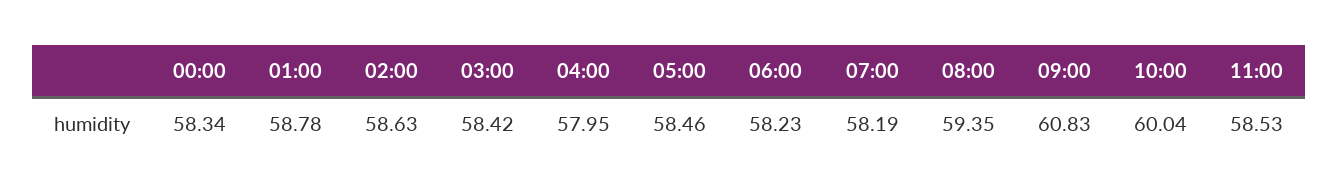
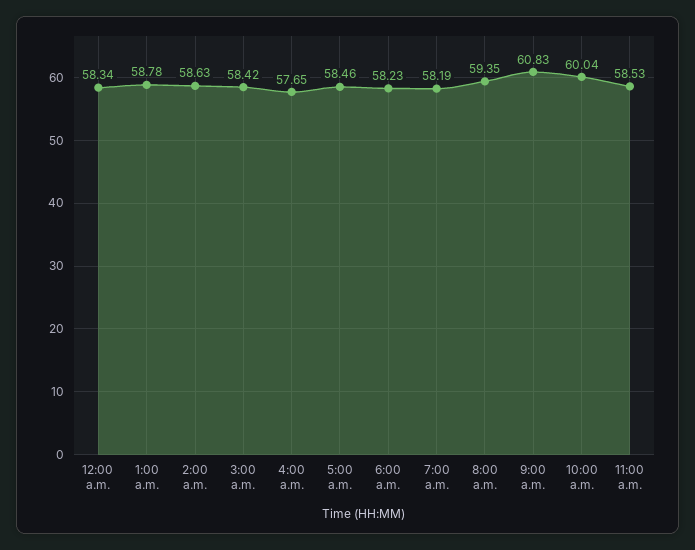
04:00: 57.95 -> 57.65

